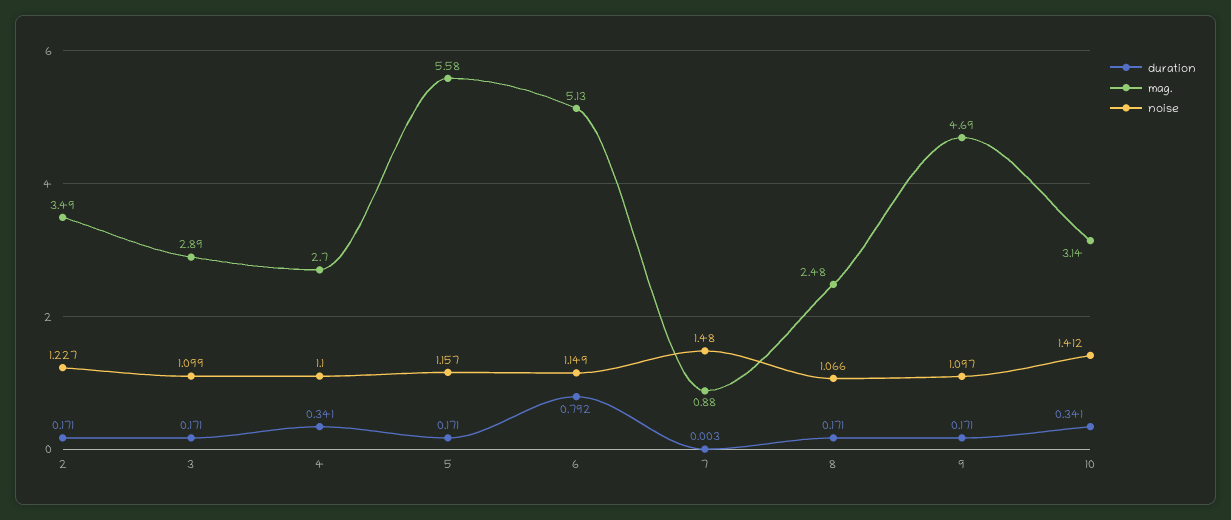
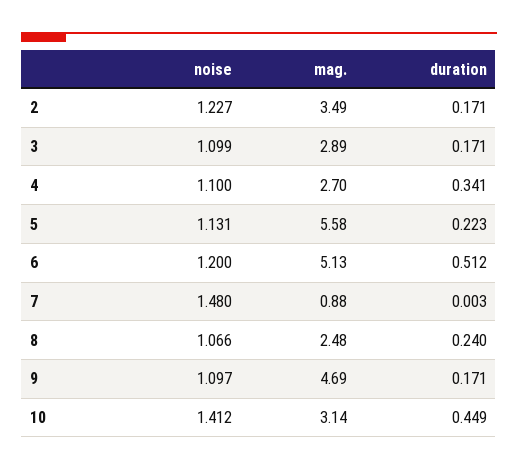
duration, 5: 0.171 -> 0.223
noise, 5: 1.157 -> 1.131
duration, 6: 0.792 -> 0.512
noise, 6: 1.149 -> 1.2
duration, 8: 0.171 -> 0.24
duration, 10: 0.341 -> 0.449

